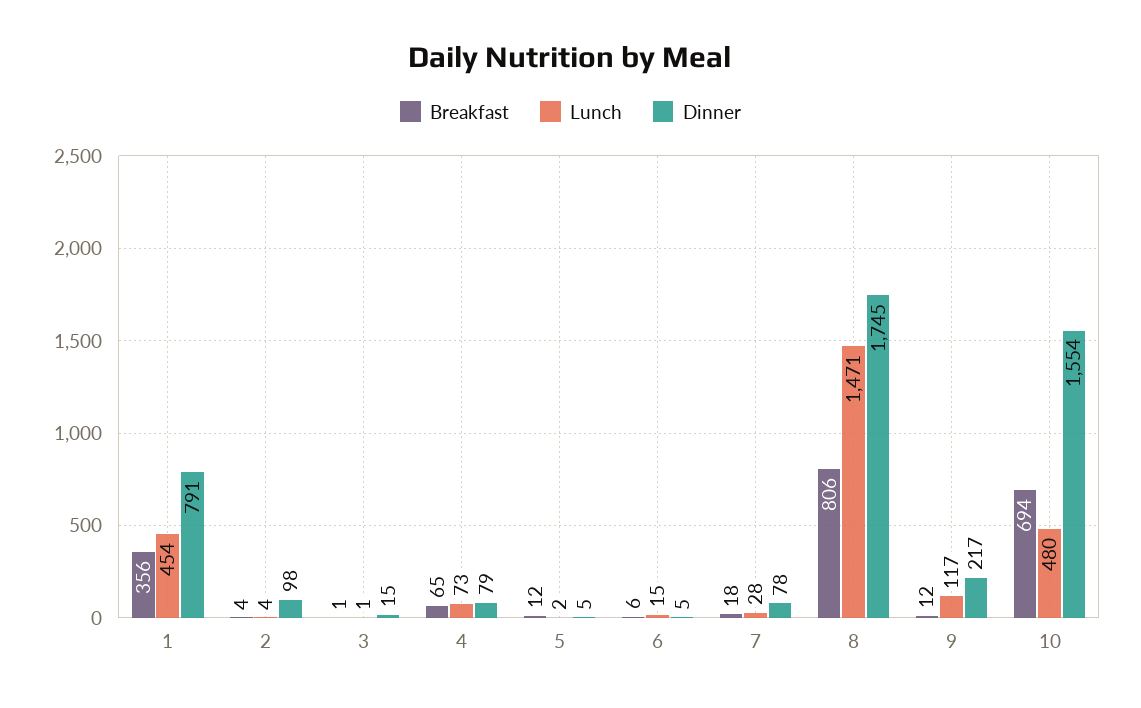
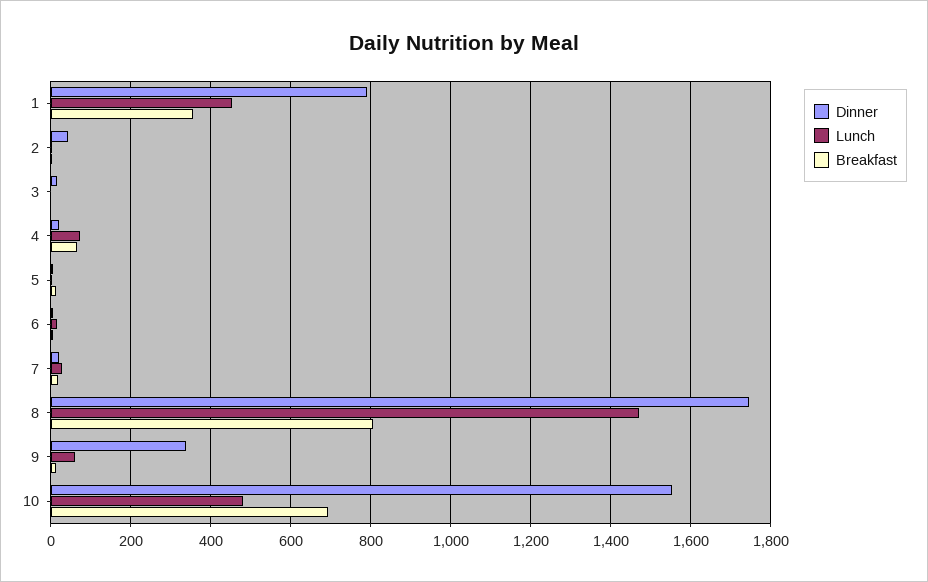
Dinner, 2: 98 -> 40
Dinner, 4: 79 -> 20
Dinner, 7: 78 -> 20
Lunch, 9: 117 -> 60
Dinner, 9: 217 -> 340

